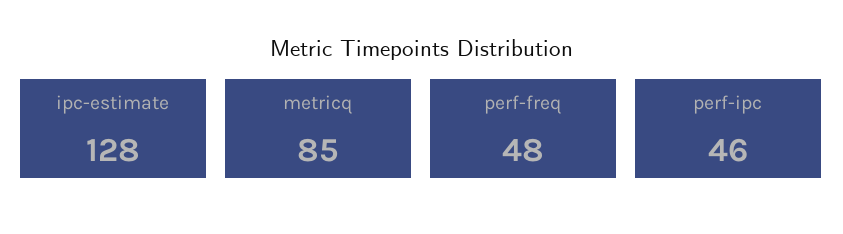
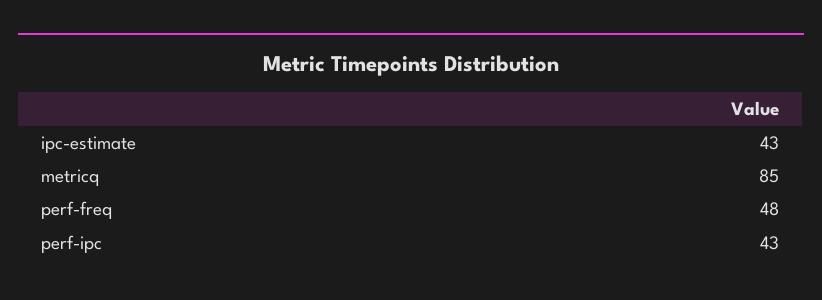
ipc-estimate: 128 -> 43
perf-ipc: 46 -> 43

